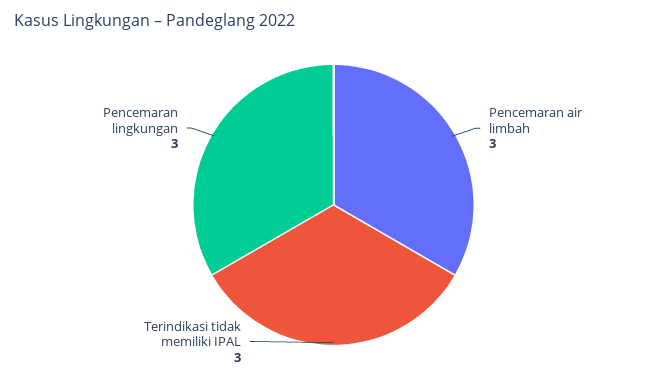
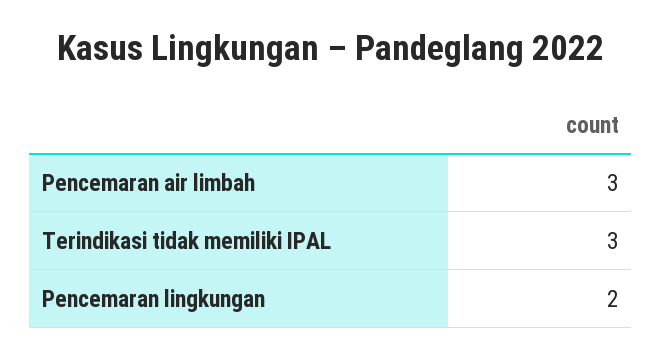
Pencemaran lingkungan: 3 -> 2

